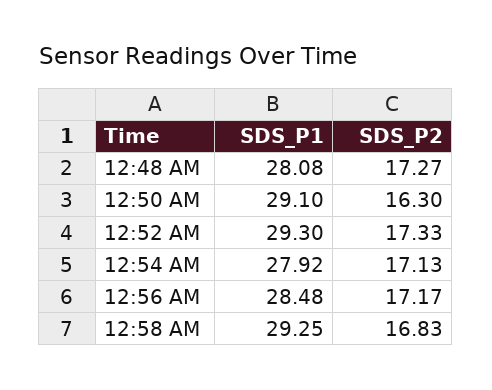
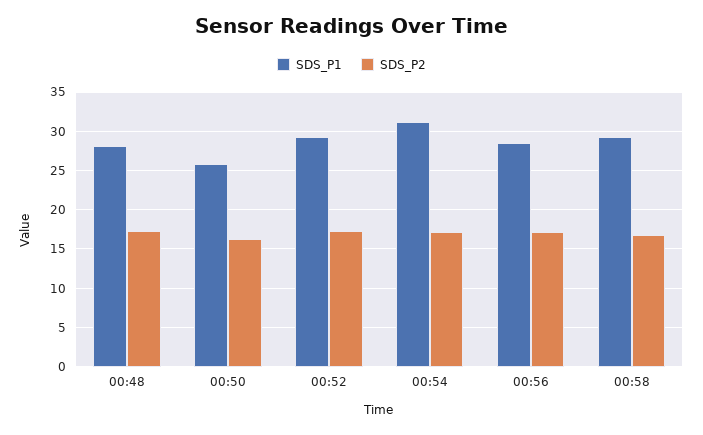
SDS_P1, 12:50 AM: 29.1 -> 26
SDS_P1, 12:54 AM: 27.92 -> 31

